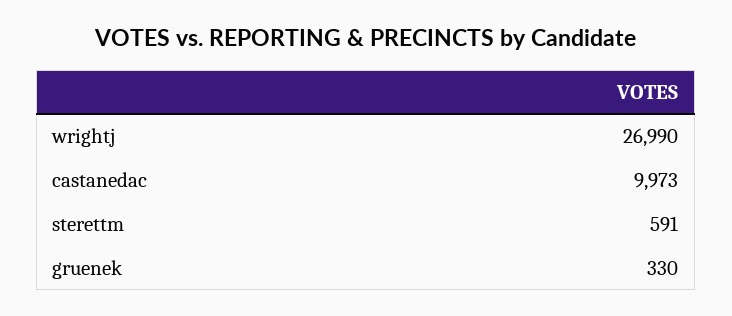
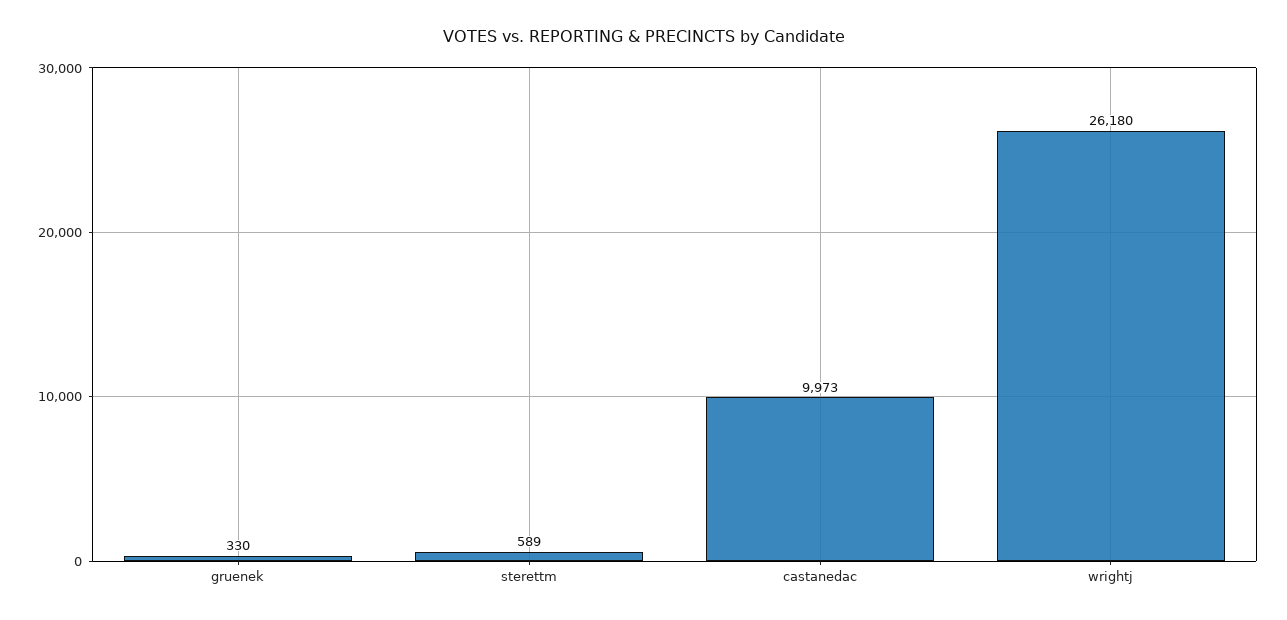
wrightj: 26990 -> 26180
sterettm: 591 -> 589

